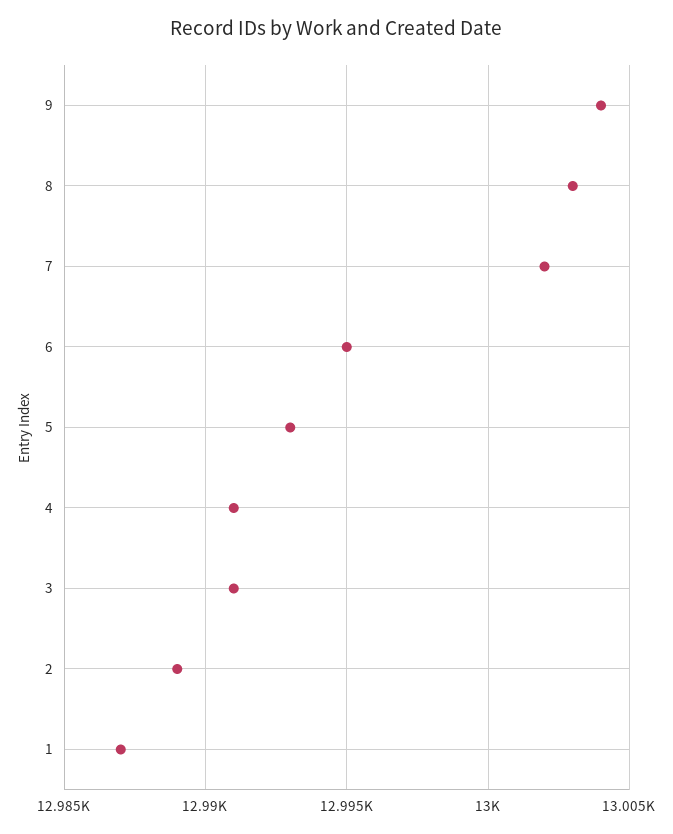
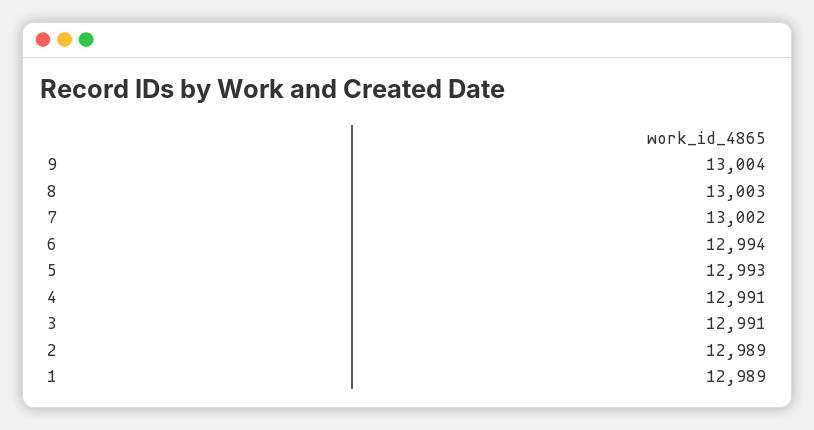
6: 12995 -> 12994
1: 12987 -> 12989

